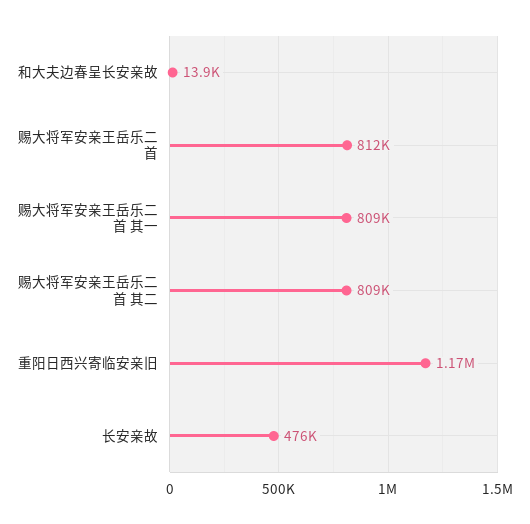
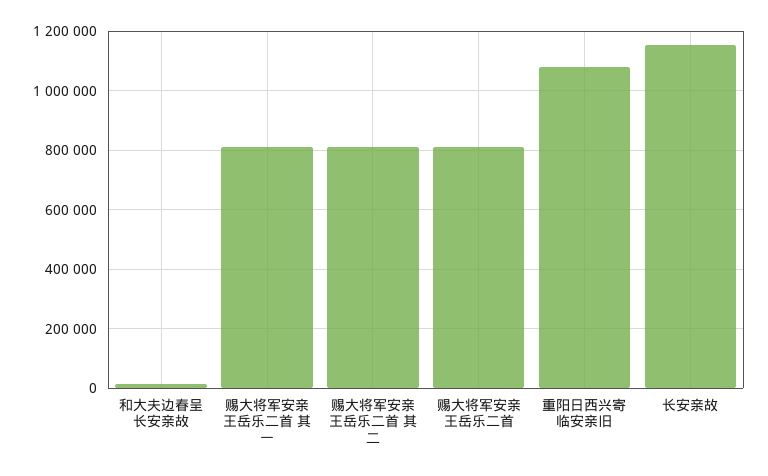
重阳日西兴寄临安亲旧: 1170000 -> 1075000
长安亲故: 476000 -> 1150000

